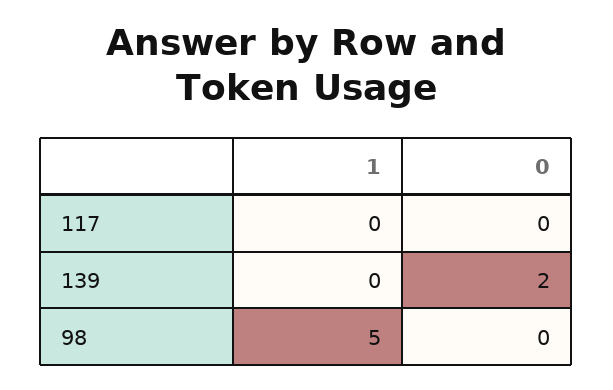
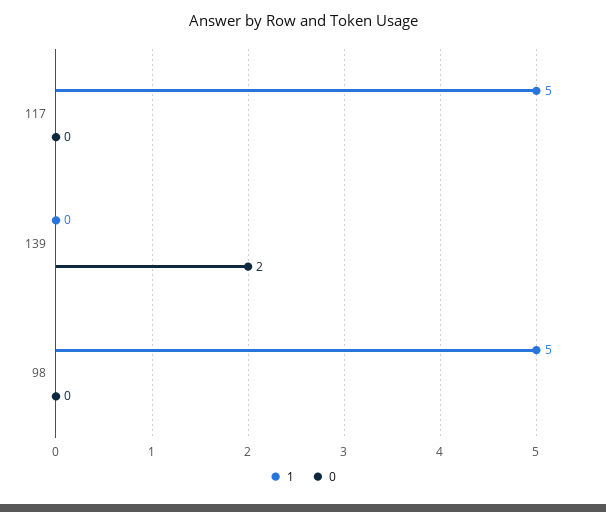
1, 117: 0 -> 5

